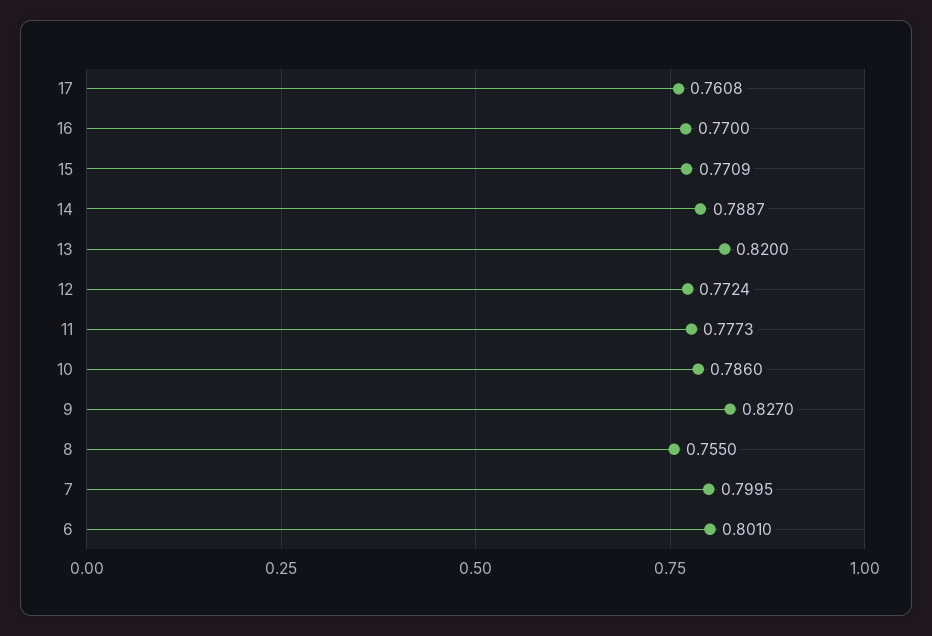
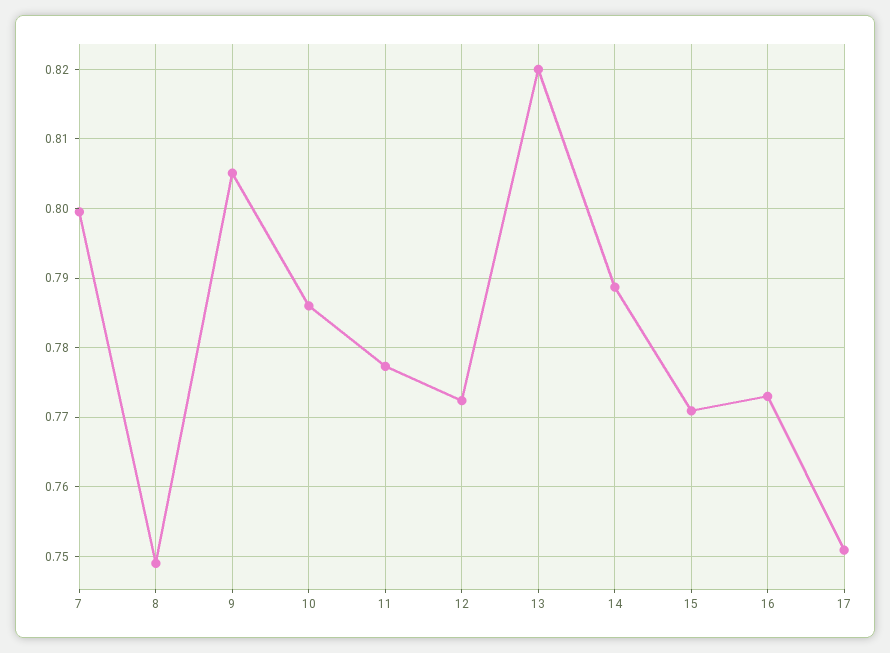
17: 0.7608 -> 0.751
16: 0.77 -> 0.773
9: 0.827 -> 0.805
8: 0.755 -> 0.749
6: 0.801 -> none

